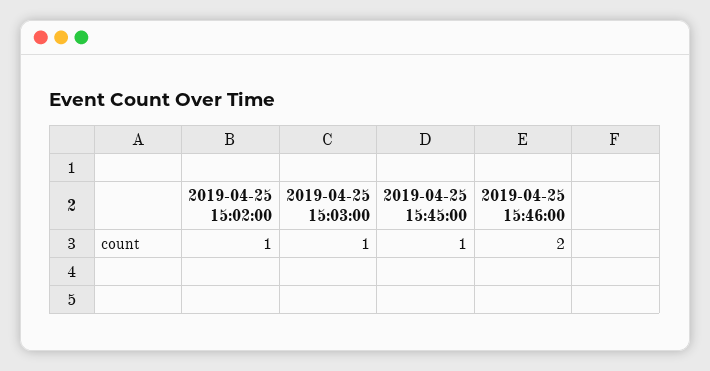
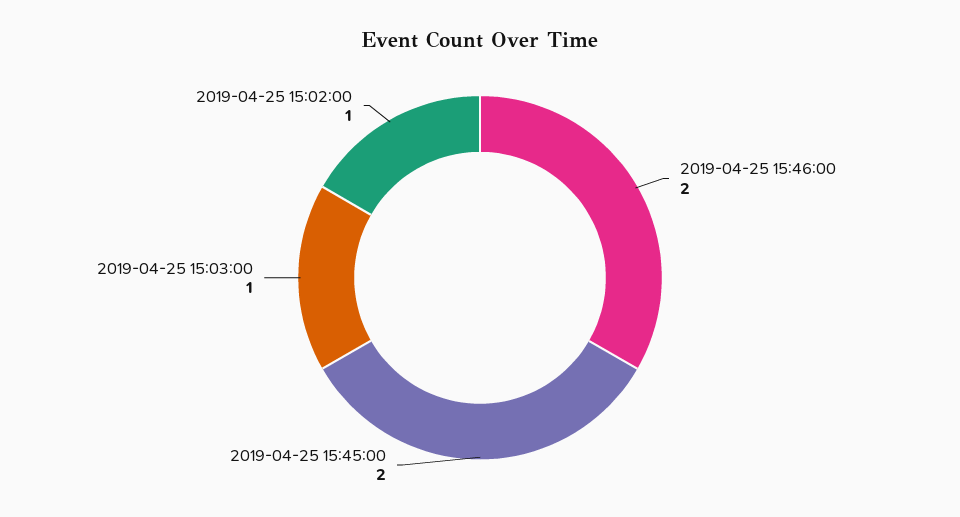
2019-04-25 15:45:00: 1 -> 2

